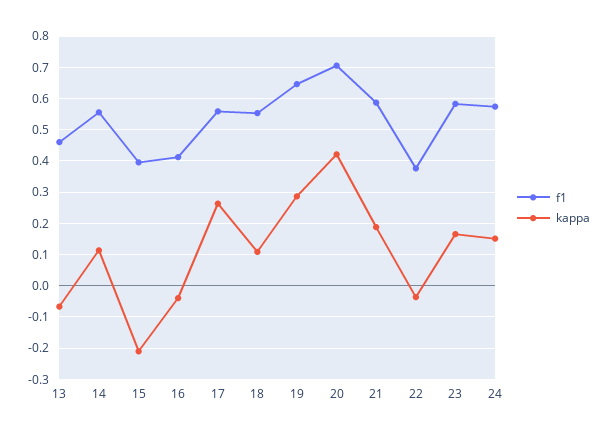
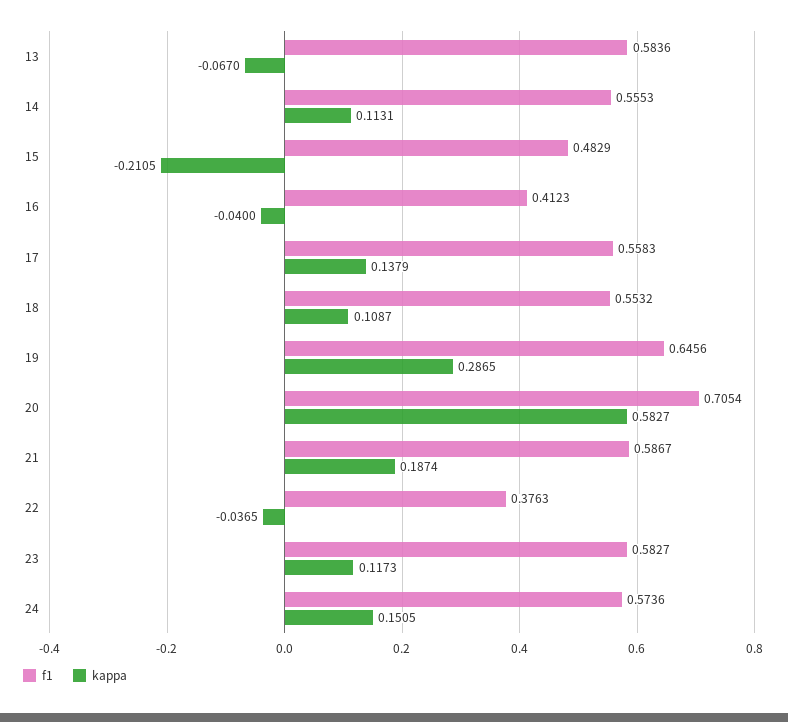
f1, 13: 0.46 -> 0.5836
f1, 15: 0.4 -> 0.4829
kappa, 17: 0.26 -> 0.1379
kappa, 20: 0.42 -> 0.5827
kappa, 23: 0.16 -> 0.1173

